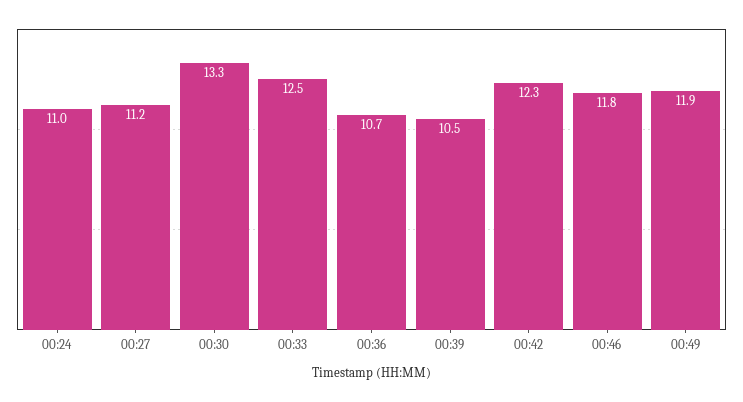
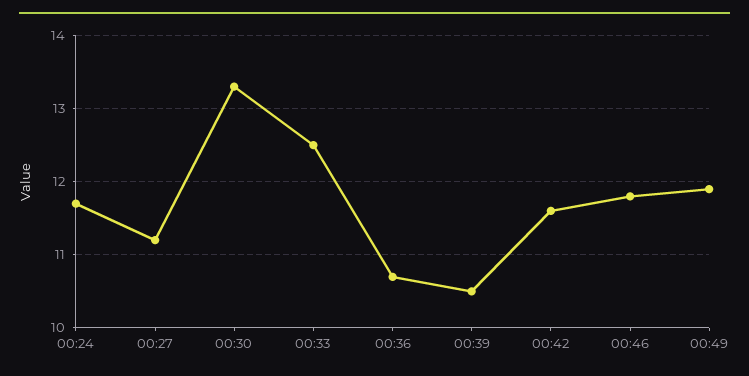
00:24: 11 -> 11.7
00:42: 12.3 -> 11.6

